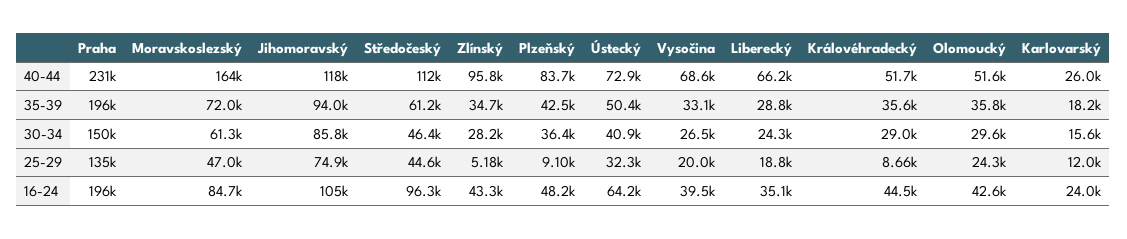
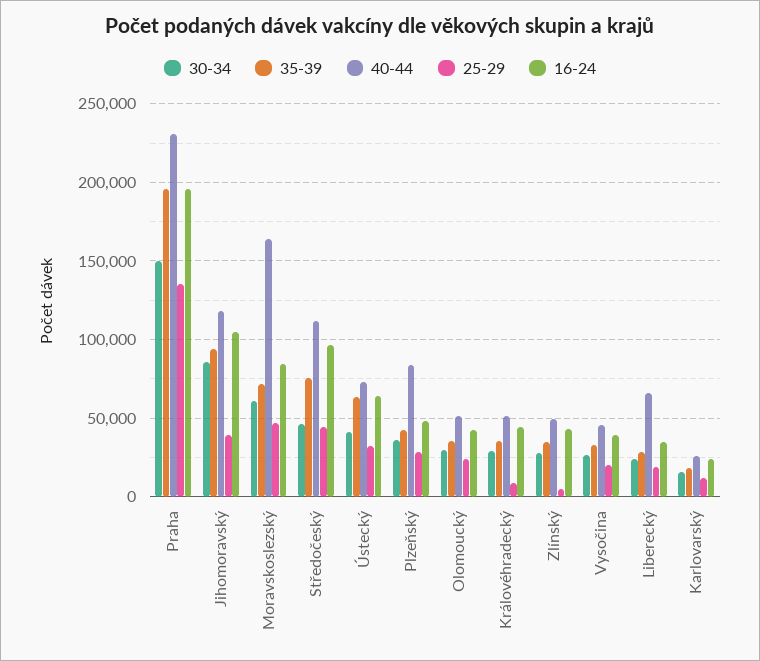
40-44, Zlínský: 95800 -> 50000
40-44, Vysočina: 68600 -> 45000
35-39, Středočeský: 61200 -> 75000
35-39, Ústecký: 50400 -> 65000
25-29, Jihomoravský: 74900 -> 40000
25-29, Plzeňský: 9100 -> 30000

